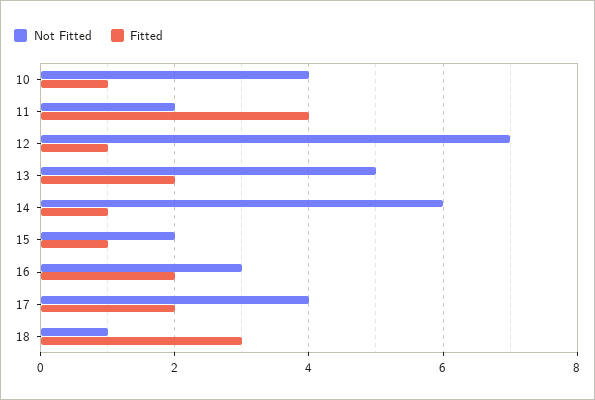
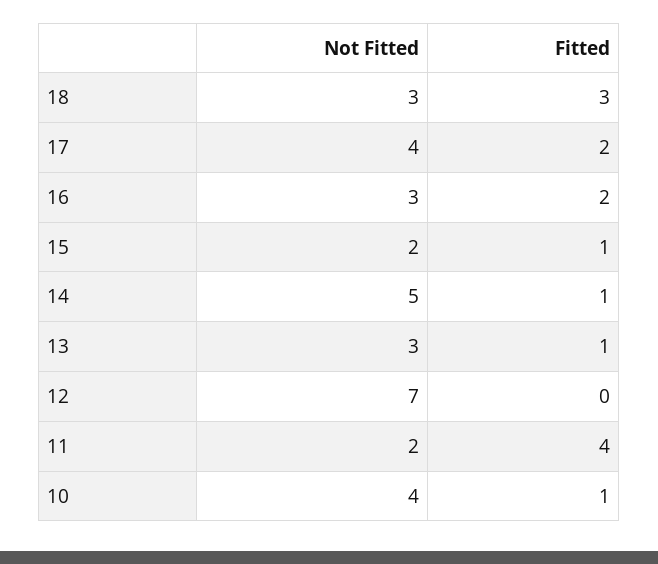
Fitted, 12: 1 -> 0
Not Fitted, 13: 5 -> 3
Fitted, 13: 2 -> 1
Not Fitted, 14: 6 -> 5
Not Fitted, 18: 1 -> 3

